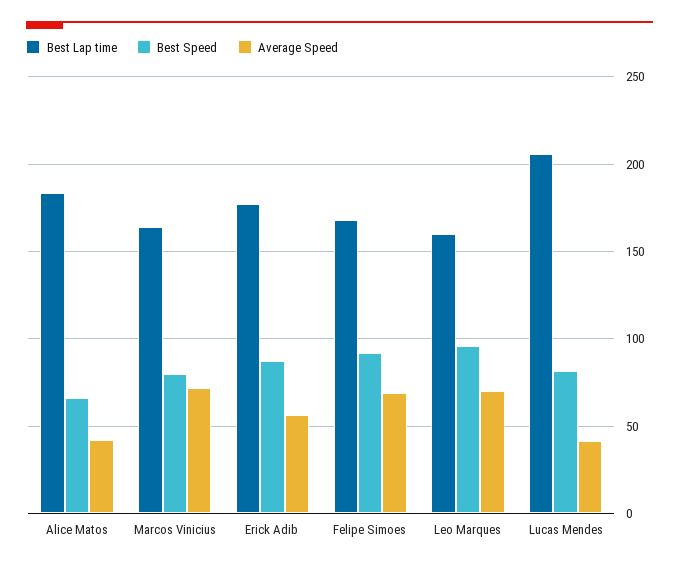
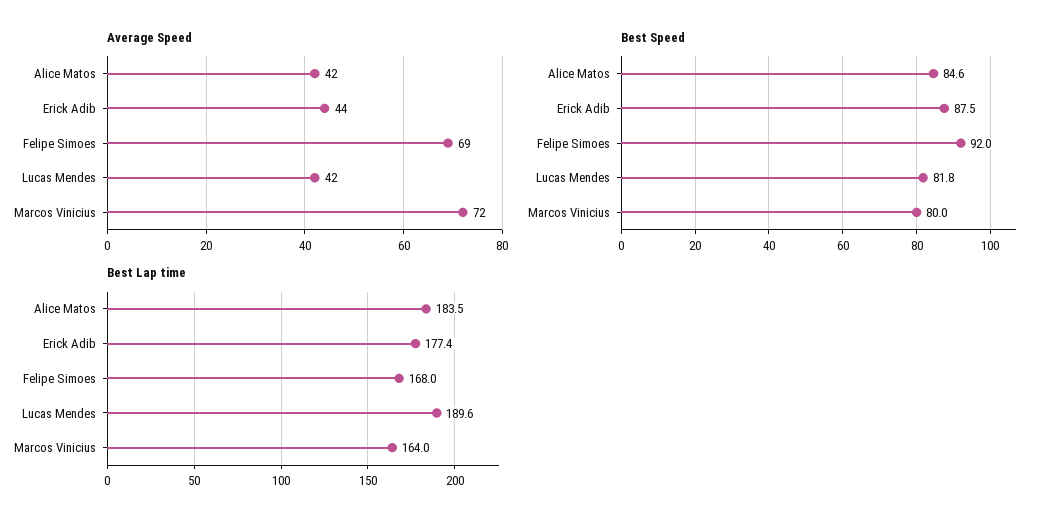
Best Speed, Alice Matos: 65 -> 84.6
Average Speed, Erick Adib: 55 -> 44
Best Lap time, Leo Marques: 160 -> none
Best Speed, Leo Marques: 95 -> none
Average Speed, Leo Marques: 70 -> none
Best Lap time, Lucas Mendes: 205 -> 189.6

